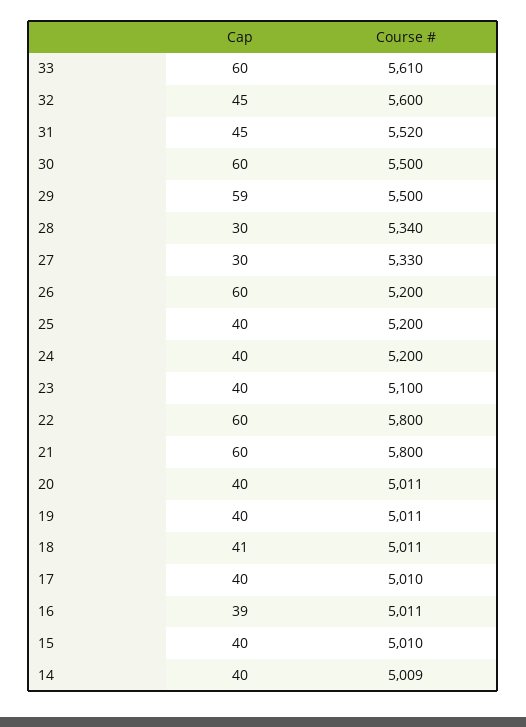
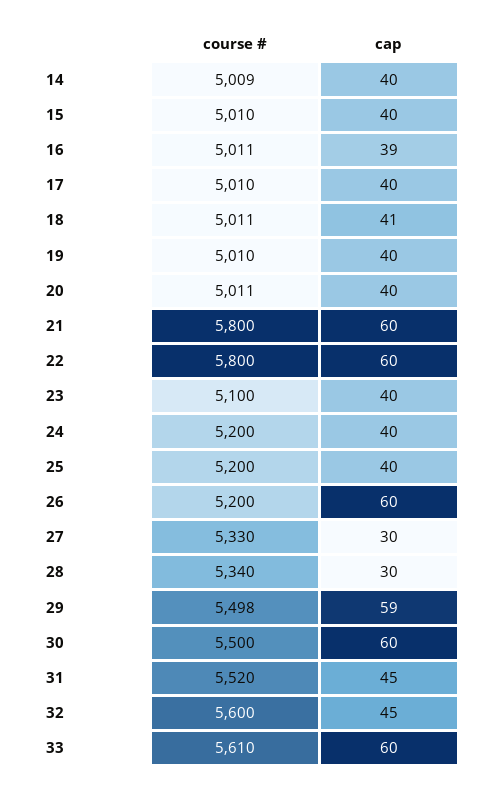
Course #, 29: 5500 -> 5498
Course #, 19: 5011 -> 5010

